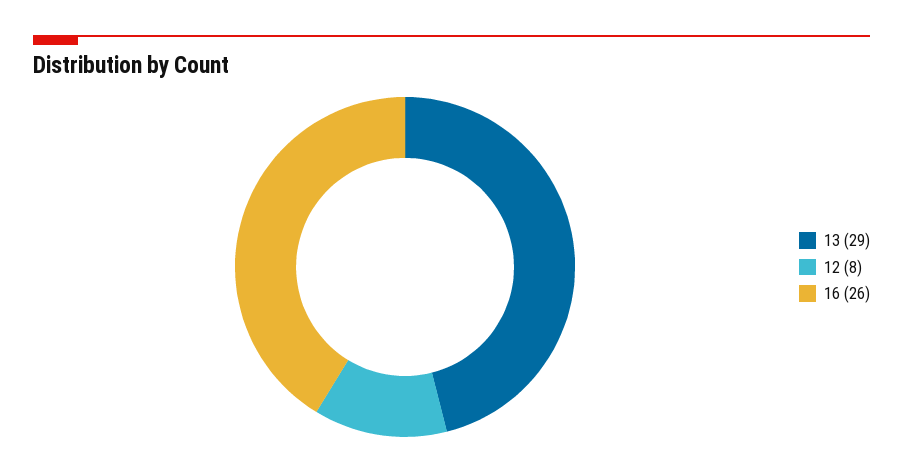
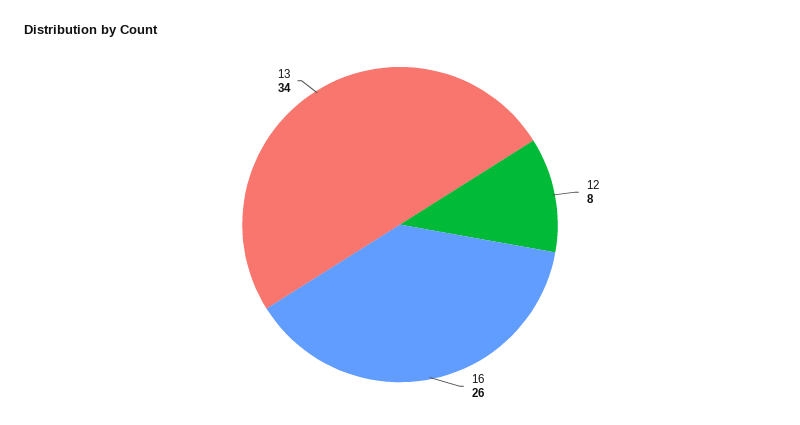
13: 29 -> 34

